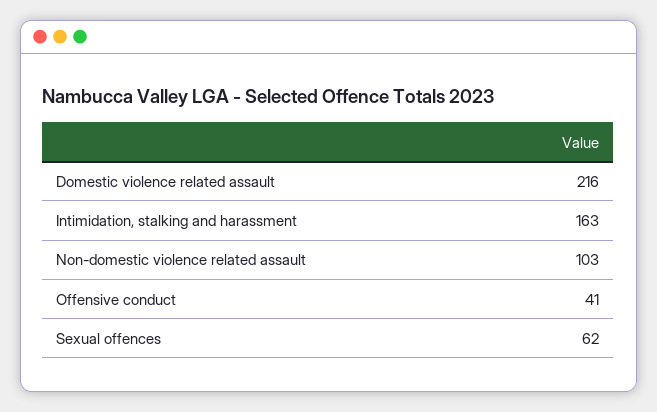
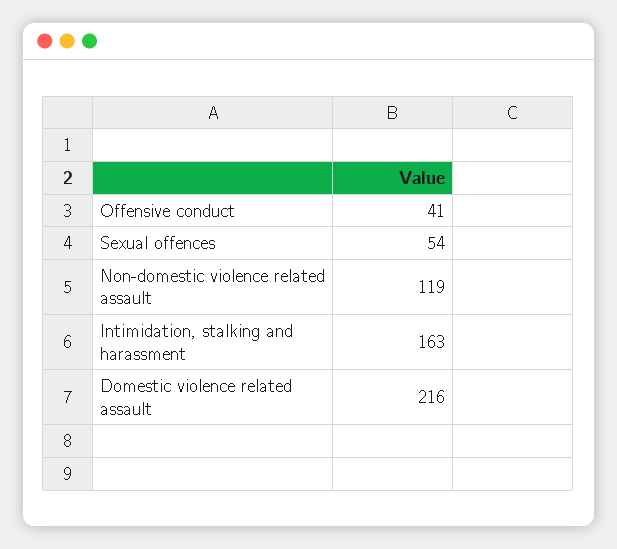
Non-domestic violence related assault: 103 -> 119
Sexual offences: 62 -> 54

